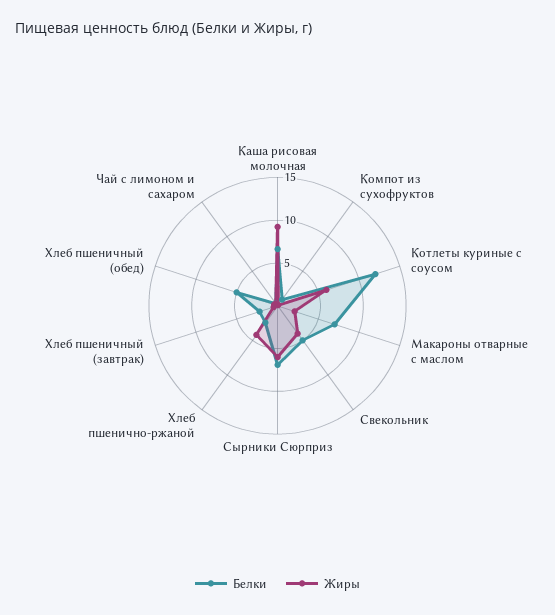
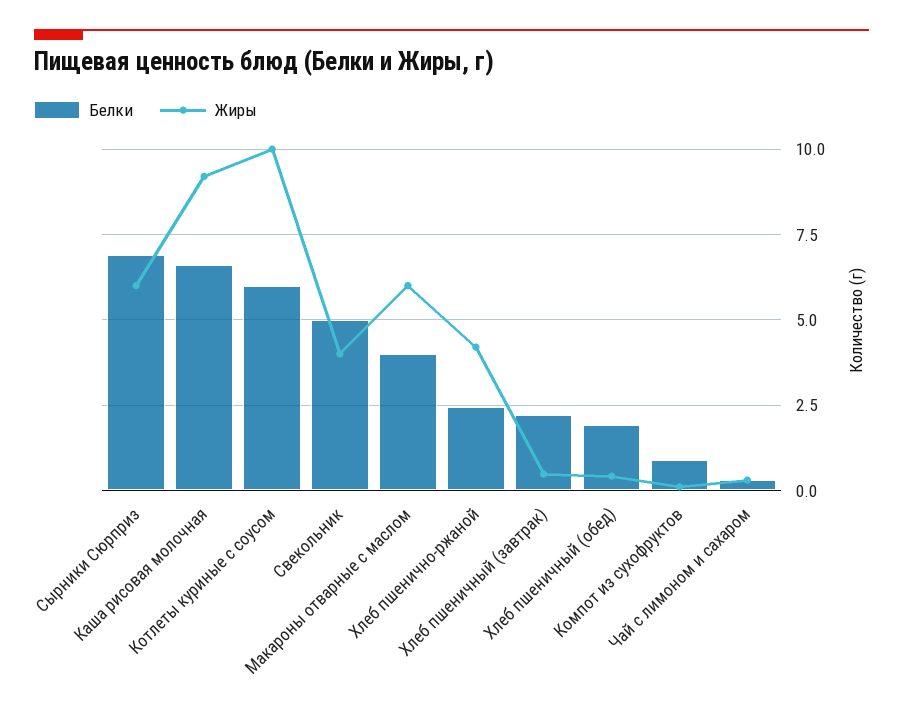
Белки, Котлеты куриные с соусом: 12 -> 6
Жиры, Котлеты куриные с соусом: 6 -> 10
Белки, Макароны отварные с маслом: 7 -> 4
Жиры, Макароны отварные с маслом: 2 -> 6
Белки, Хлеб пшеничный (обед): 5 -> 2

